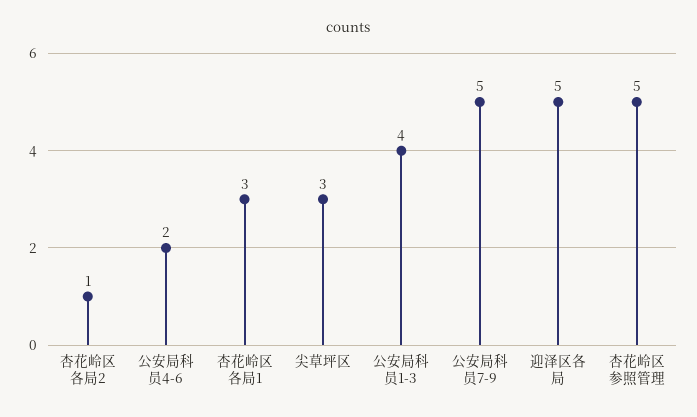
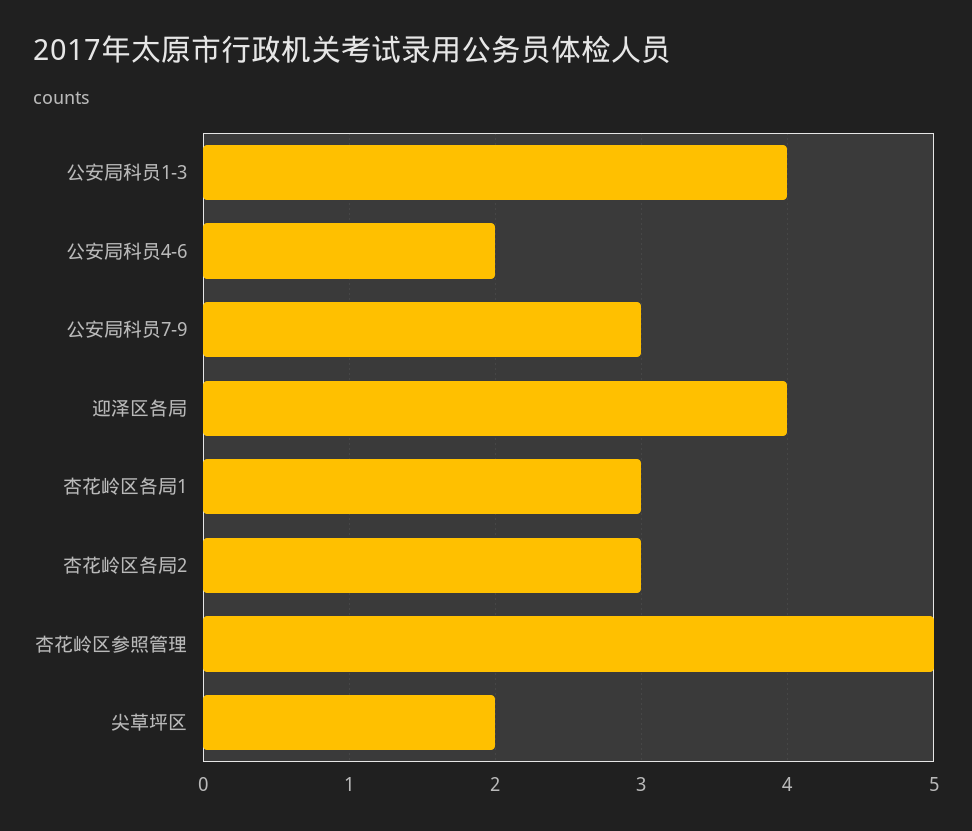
杏花岭区各局2: 1 -> 3
尖草坪区: 3 -> 2
公安局科员7-9: 5 -> 3
迎泽区各局: 5 -> 4

